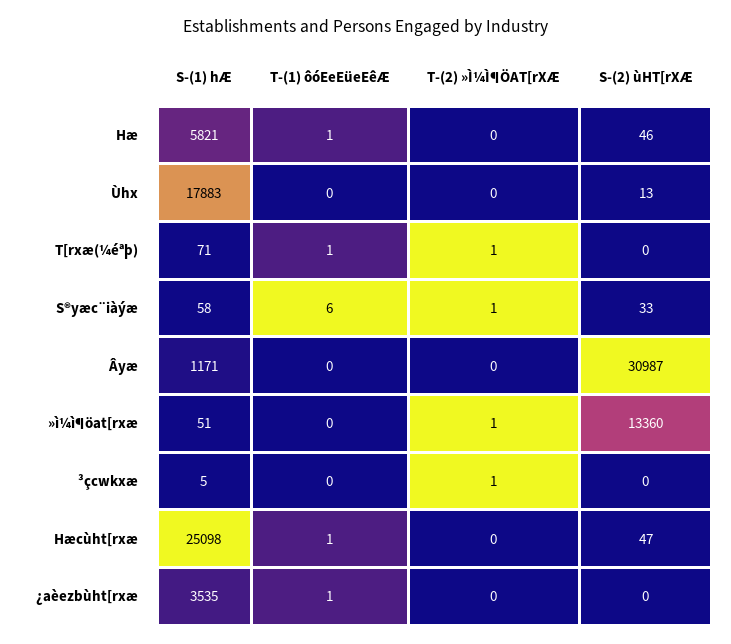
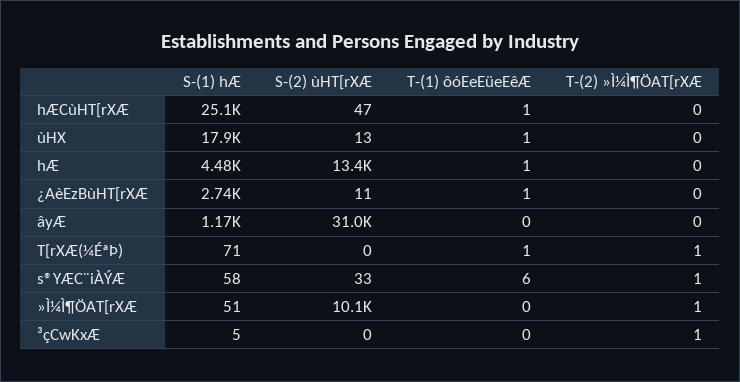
S-(1) hÆ, Hæ: 5821 -> 4480
S-(2) ùHT[rXÆ, Hæ: 46 -> 13400
T-(1) ôóEeEüeEêÆ, Ùhx: 0 -> 1
S-(2) ùHT[rXÆ, »ì¼ì¶öat[rxæ: 13360 -> 10100
S-(1) hÆ, ¿aèezbùht[rxæ: 3535 -> 2740
S-(2) ùHT[rXÆ, ¿aèezbùht[rxæ: 0 -> 11

